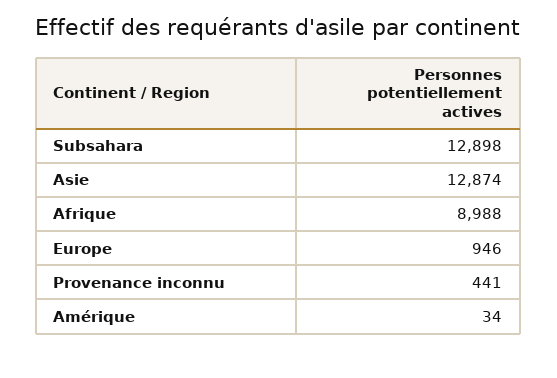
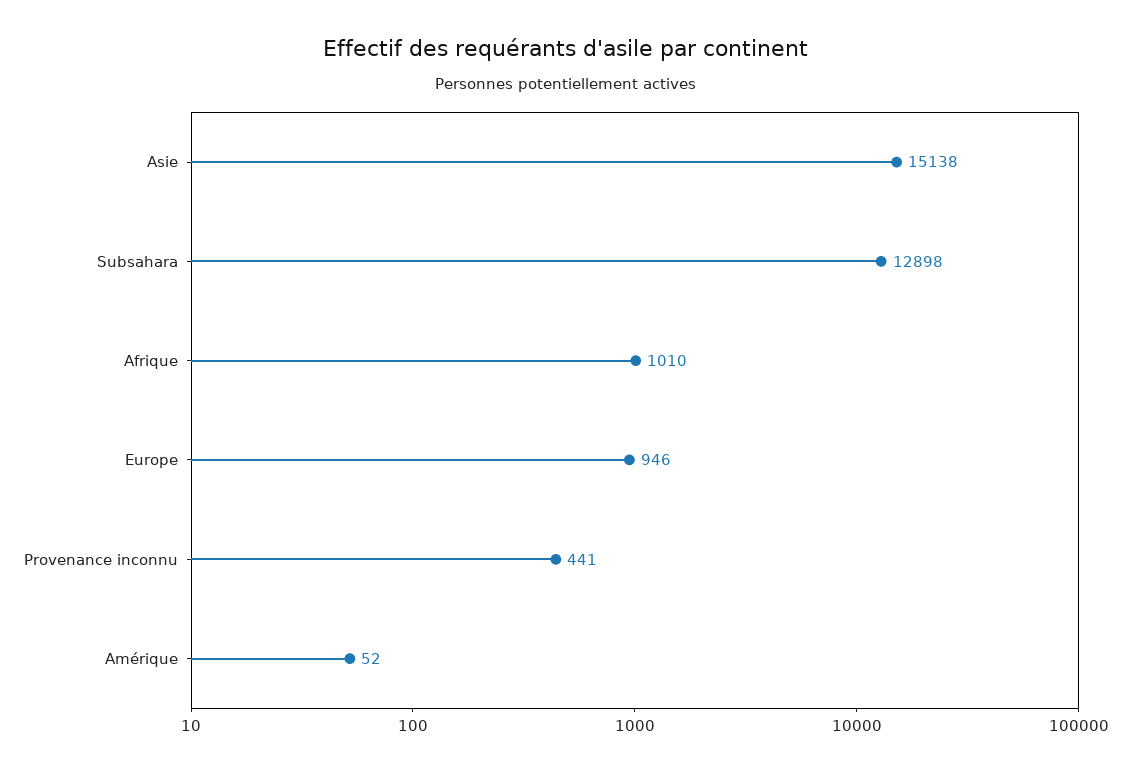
Asie: 12874 -> 15138
Afrique: 8988 -> 1010
Amérique: 34 -> 52

